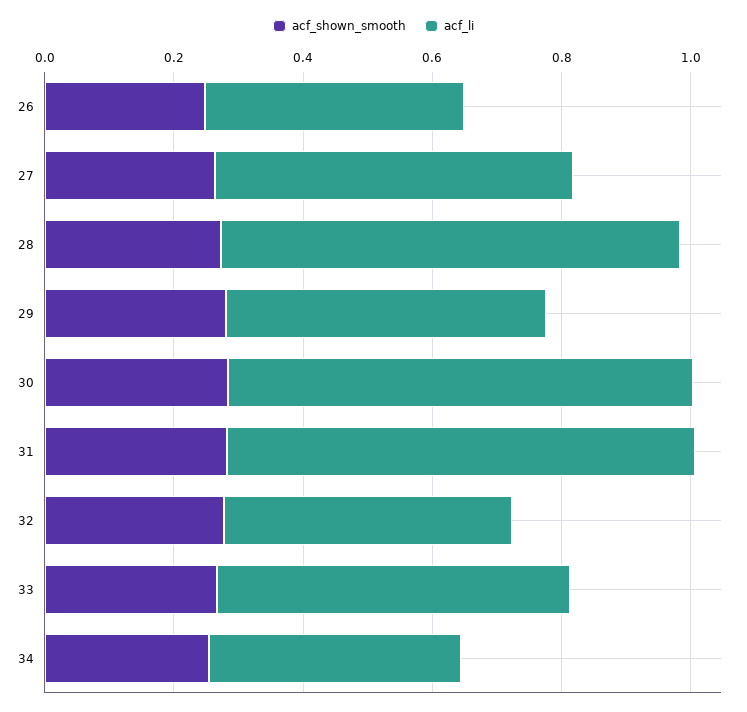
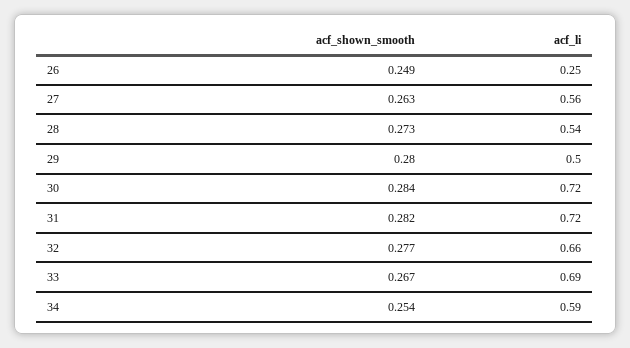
acf_li, 26: 0.4 -> 0.25
acf_li, 28: 0.7 -> 0.54
acf_li, 32: 0.45 -> 0.66
acf_li, 33: 0.55 -> 0.69
acf_li, 34: 0.4 -> 0.59

